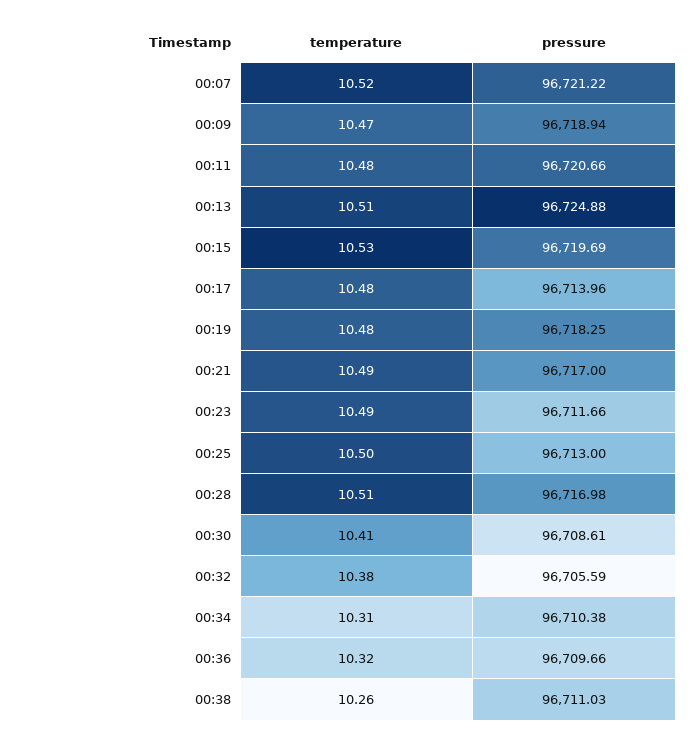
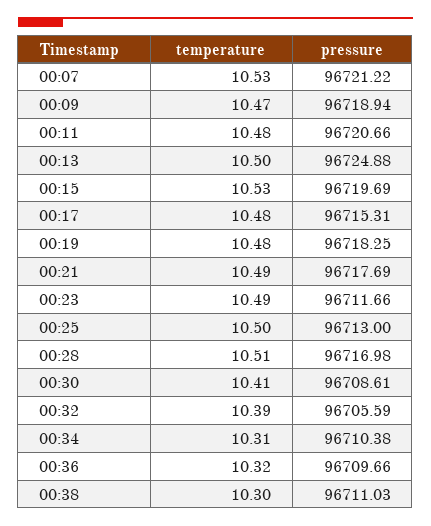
temperature, 00:07: 10.52 -> 10.53
temperature, 00:13: 10.51 -> 10.5
pressure, 00:17: 96713.96 -> 96715.31
pressure, 00:21: 96717 -> 96717.69
temperature, 00:32: 10.38 -> 10.39
temperature, 00:38: 10.26 -> 10.3

